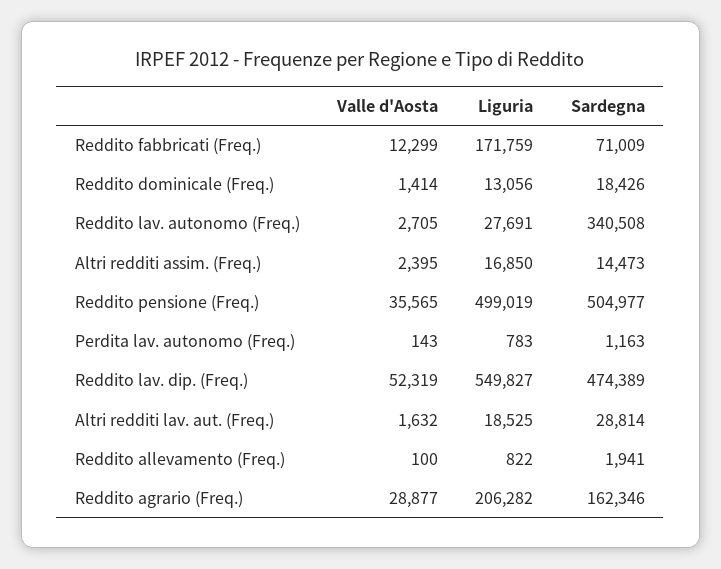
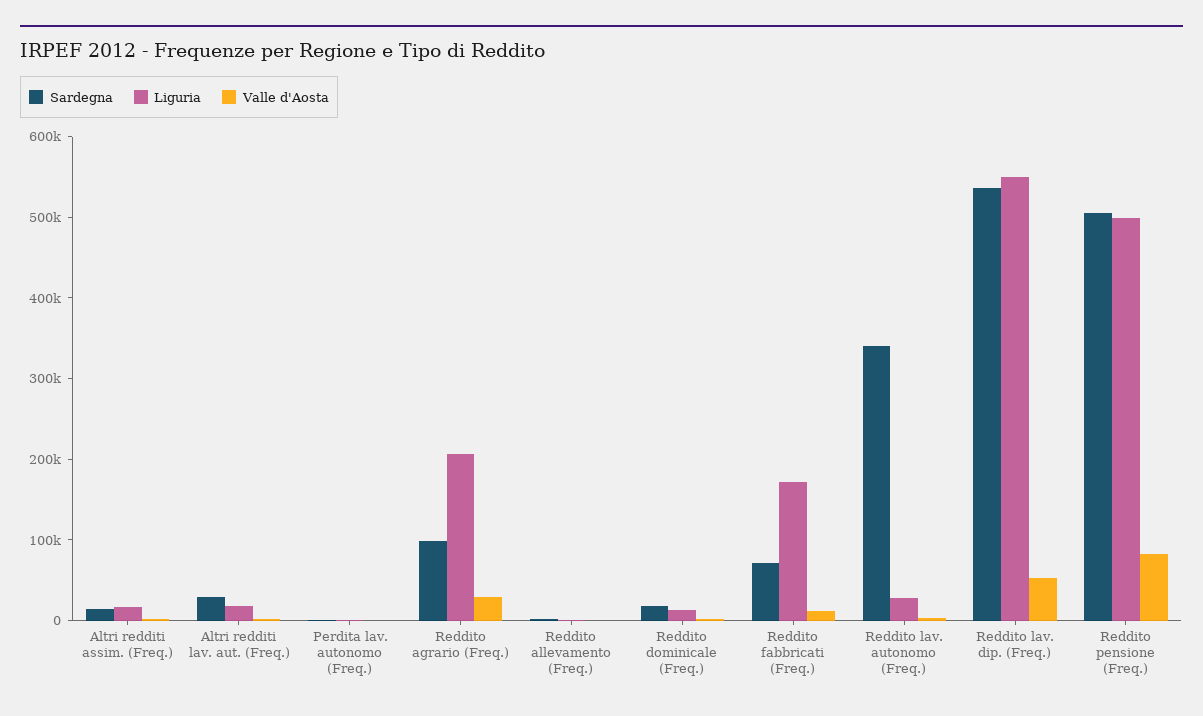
Valle d'Aosta, Reddito pensione (Freq.): 35565 -> 80000
Sardegna, Reddito lav. dip. (Freq.): 474389 -> 540000
Sardegna, Reddito agrario (Freq.): 162346 -> 100000

